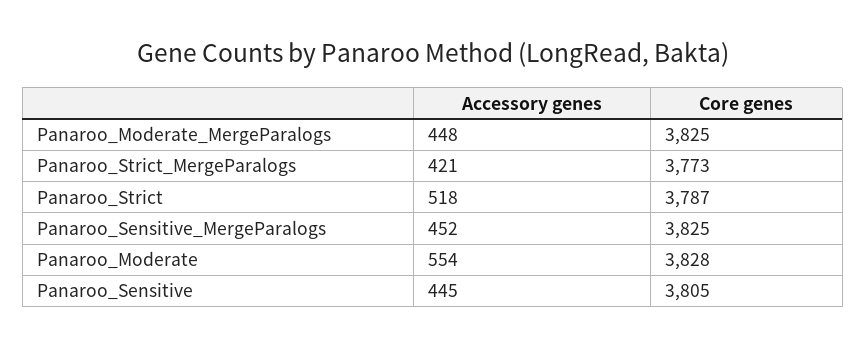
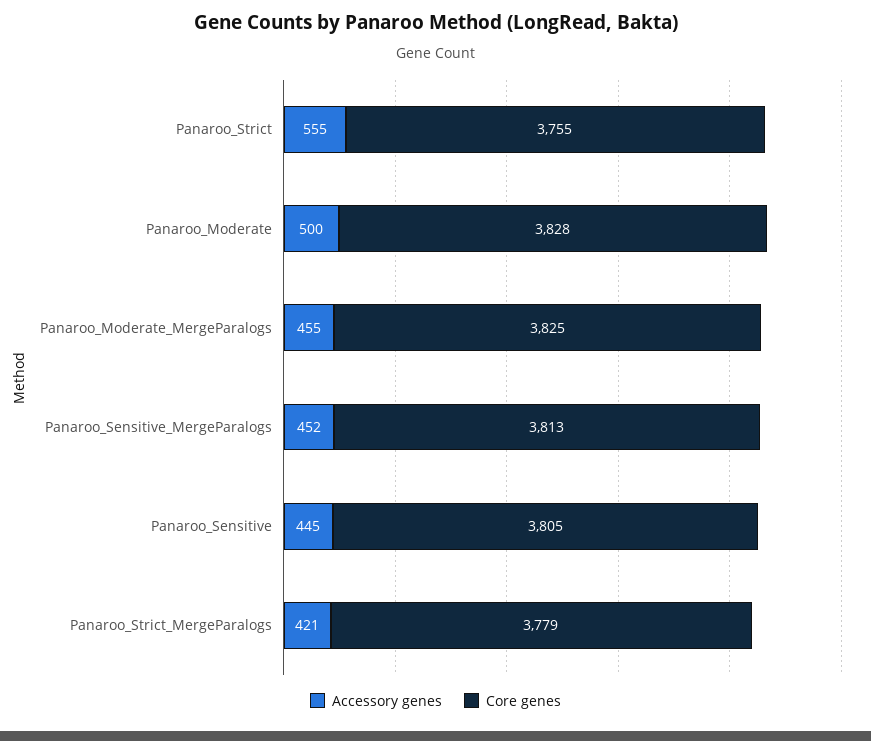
Accessory genes, Panaroo_Moderate_MergeParalogs: 448 -> 455
Core genes, Panaroo_Strict_MergeParalogs: 3773 -> 3779
Accessory genes, Panaroo_Strict: 518 -> 555
Core genes, Panaroo_Strict: 3787 -> 3755
Core genes, Panaroo_Sensitive_MergeParalogs: 3825 -> 3813
Accessory genes, Panaroo_Moderate: 554 -> 500

